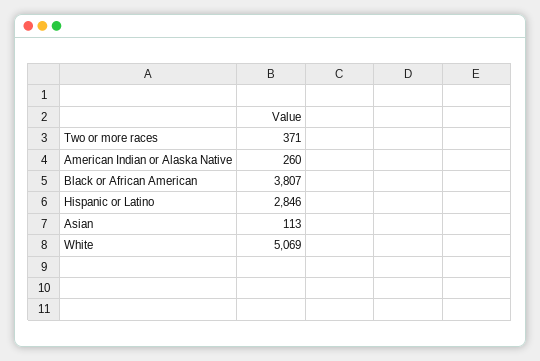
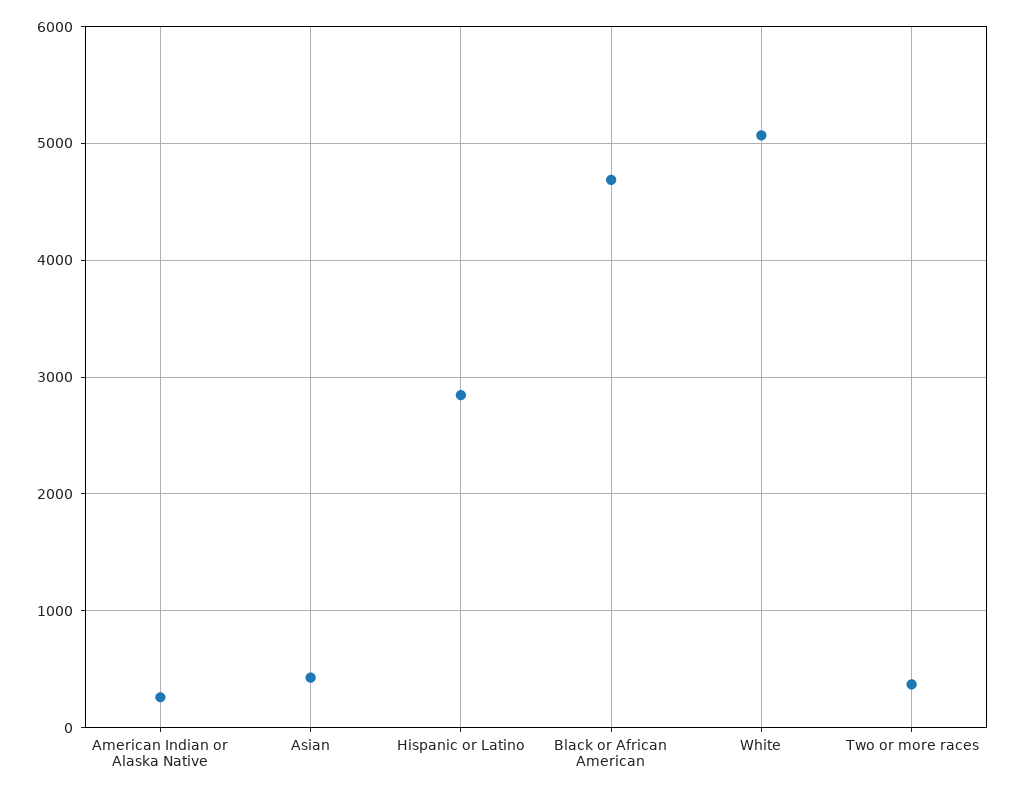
Black or African American: 3807 -> 4700
Asian: 113 -> 400

